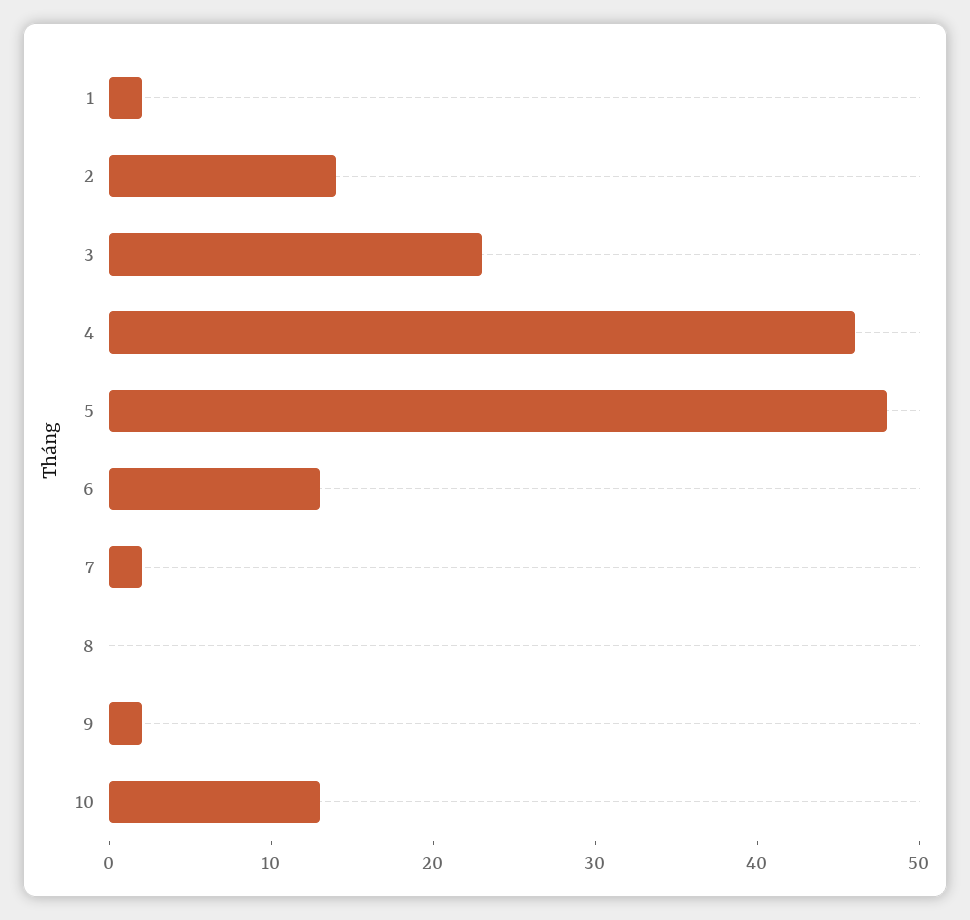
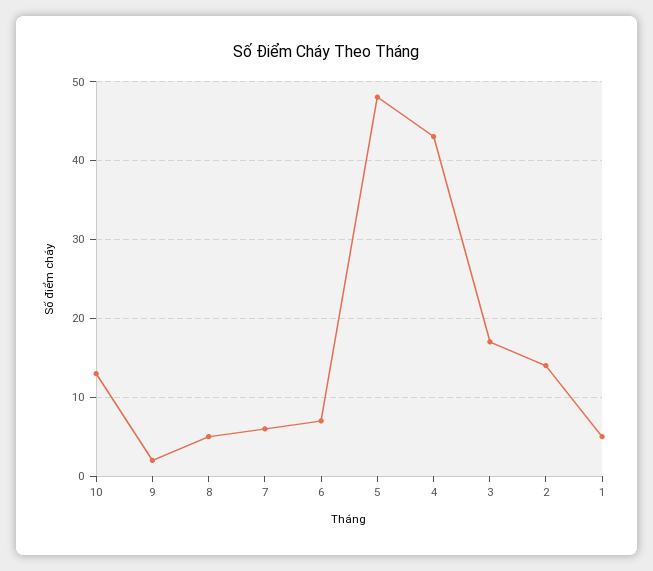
1: 2 -> 5
3: 23 -> 17
4: 46 -> 43
6: 13 -> 7
7: 2 -> 6
8: 0 -> 5

